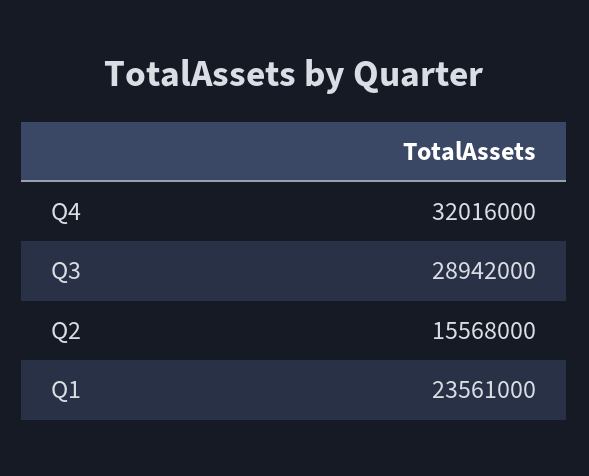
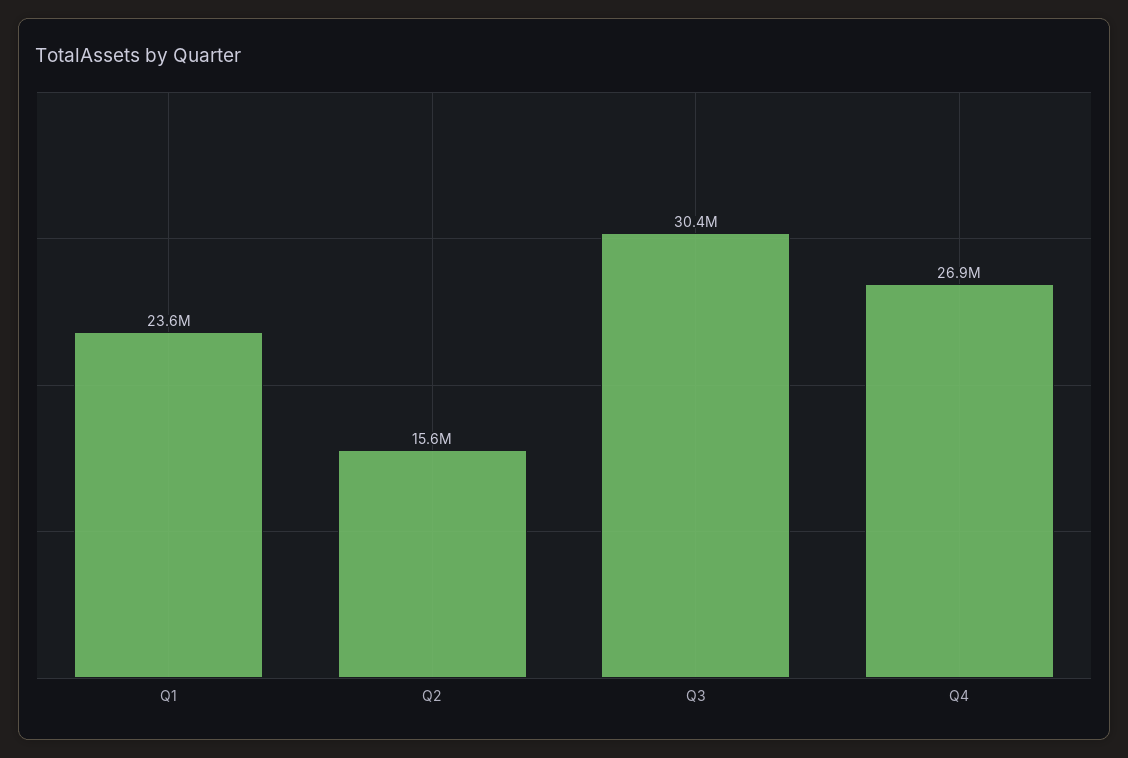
Q4: 32016000 -> 26900000
Q3: 28942000 -> 30400000

